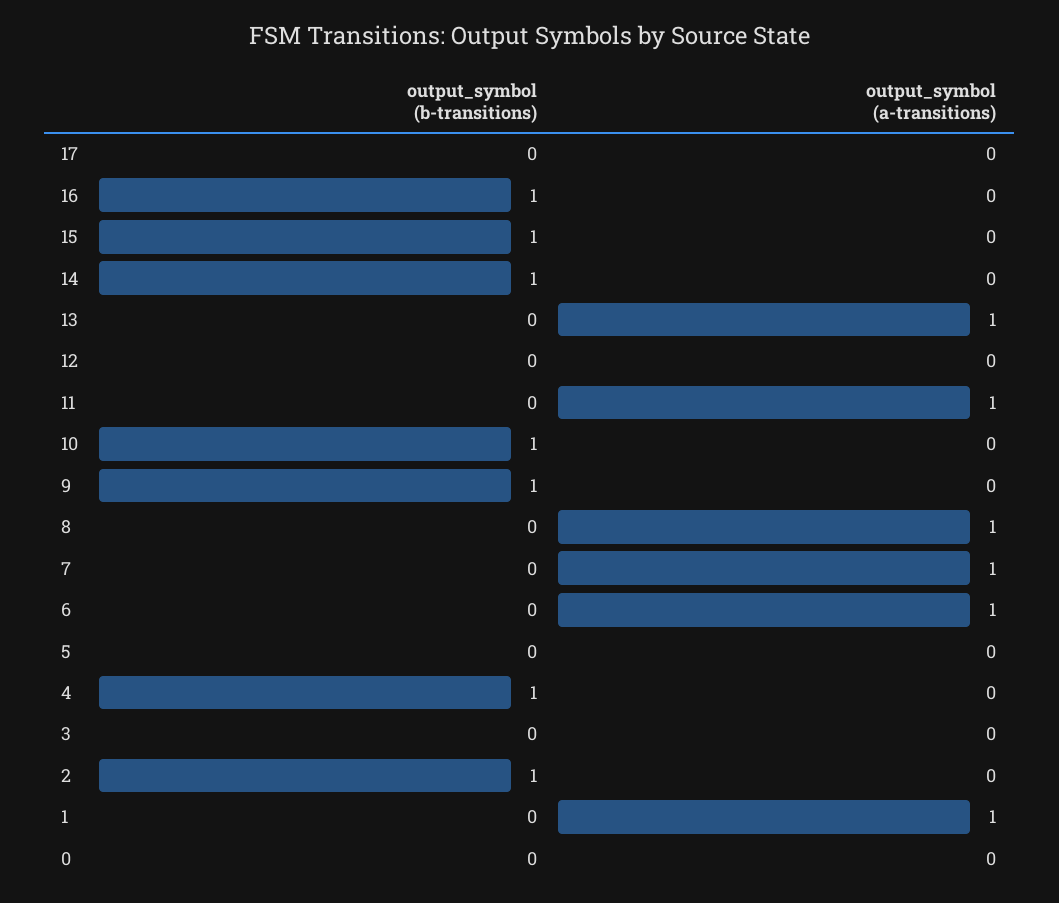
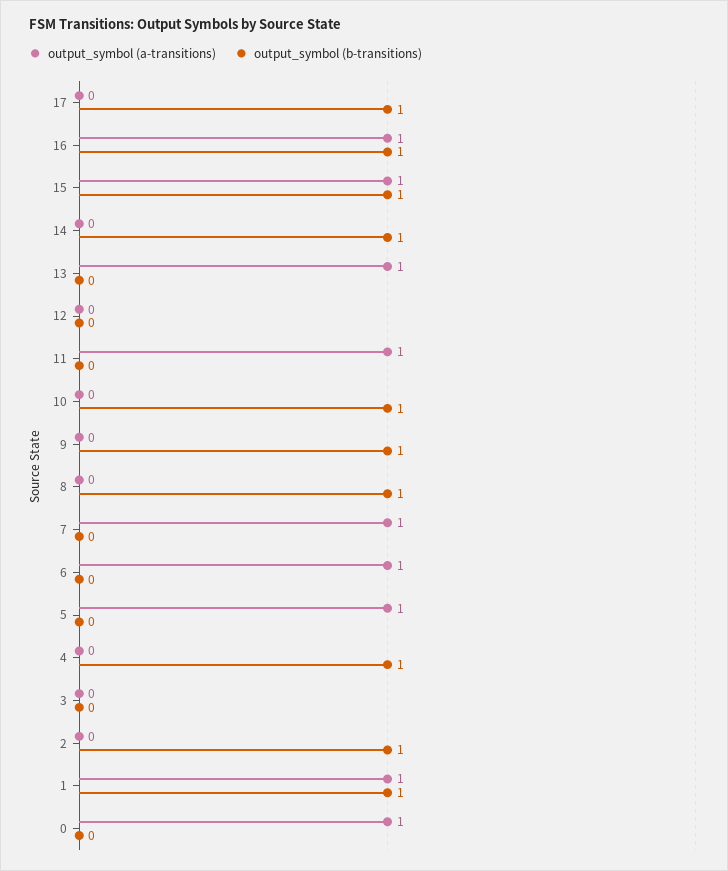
output_symbol (b-transitions), 17: 0 -> 1
output_symbol (a-transitions), 16: 0 -> 1
output_symbol (a-transitions), 15: 0 -> 1
output_symbol (b-transitions), 8: 0 -> 1
output_symbol (a-transitions), 8: 1 -> 0
output_symbol (a-transitions), 5: 0 -> 1
output_symbol (b-transitions), 1: 0 -> 1
output_symbol (a-transitions), 0: 0 -> 1

